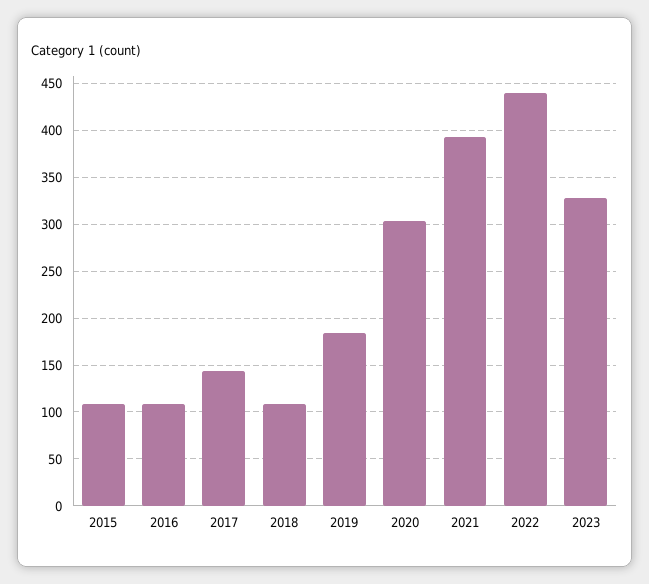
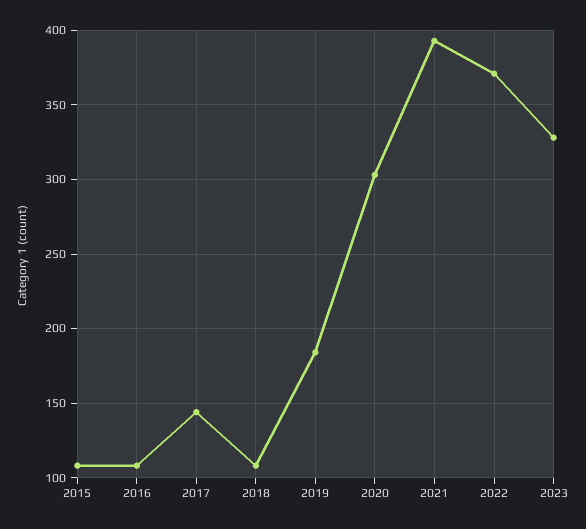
2022: 440 -> 370

